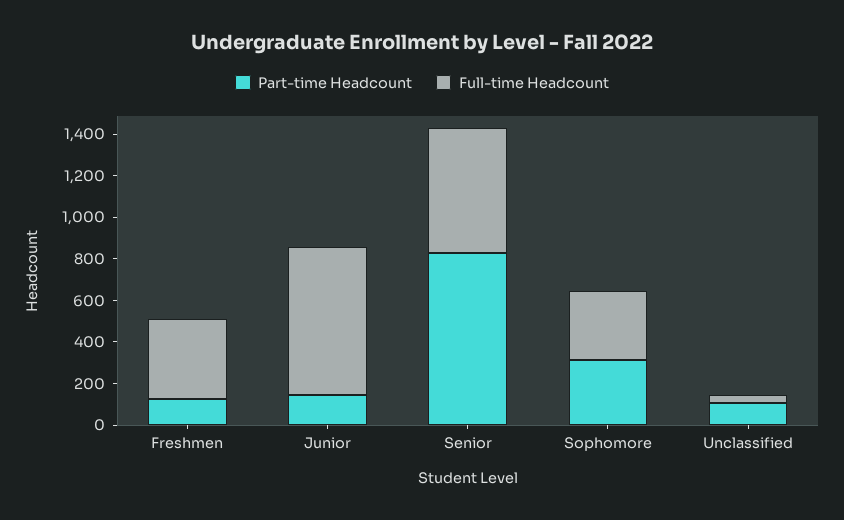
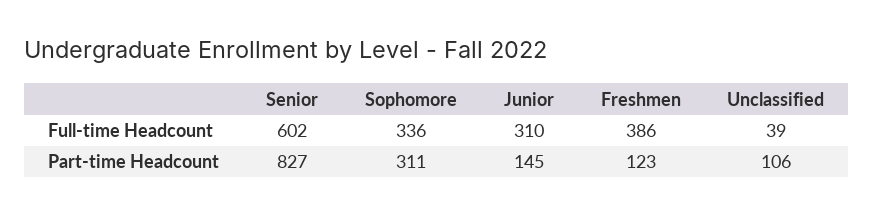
Full-time Headcount, Junior: 700 -> 310

